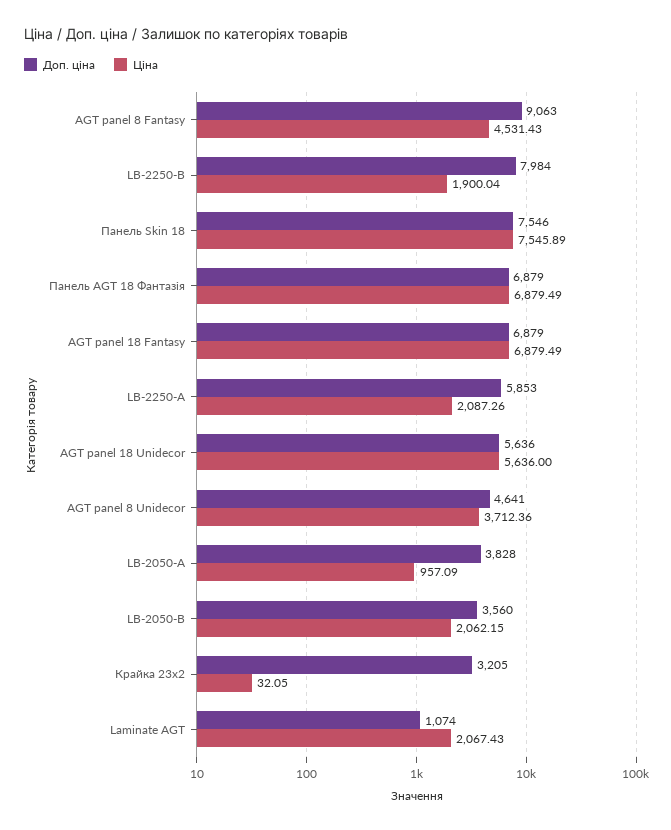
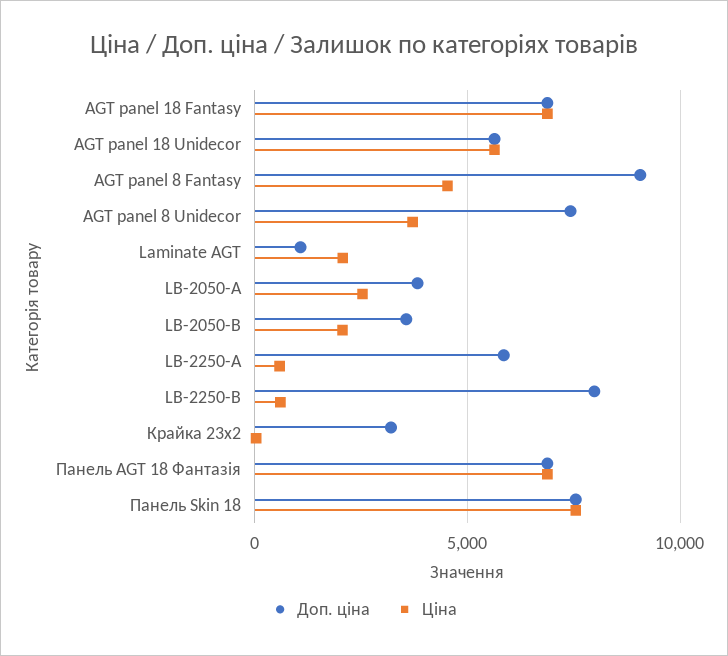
Ціна, LB-2250-В: 1900.04 -> 500
Ціна, LB-2250-А: 2087.26 -> 500
Доп. ціна, AGT panel 8 Unidecor: 4641 -> 7500
Ціна, LB-2050-А: 957.09 -> 2500

